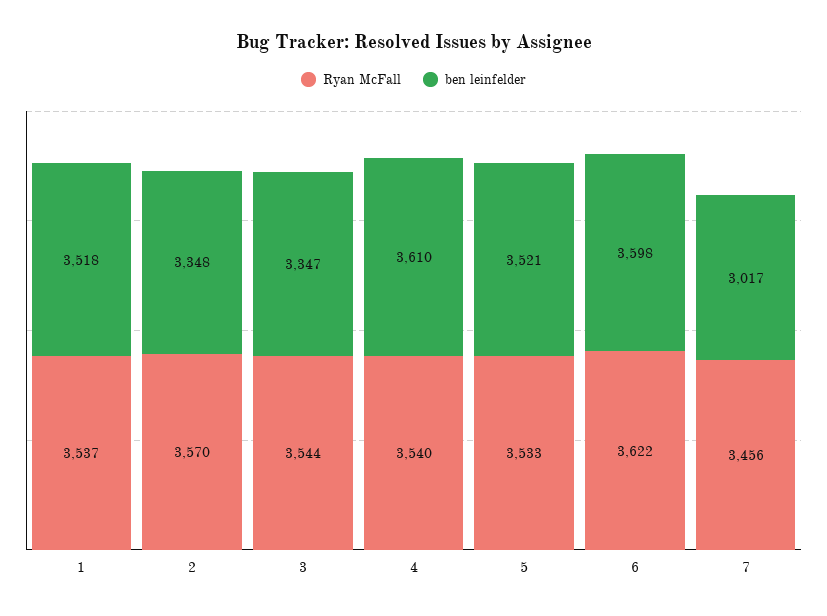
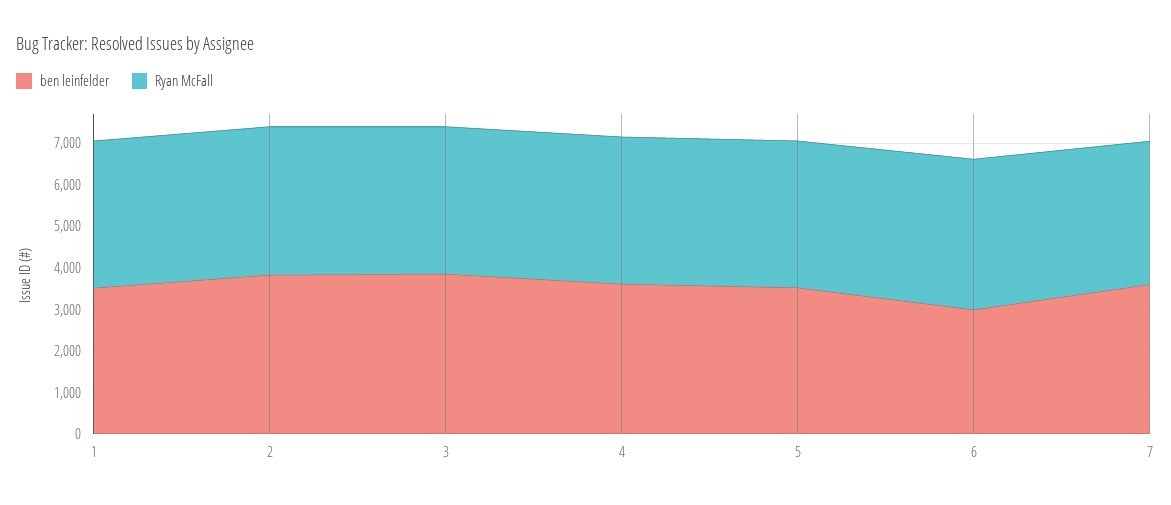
ben leinfelder, 2: 3348 -> 3800
ben leinfelder, 3: 3347 -> 3800
ben leinfelder, 6: 3598 -> 3000
ben leinfelder, 7: 3017 -> 3600

